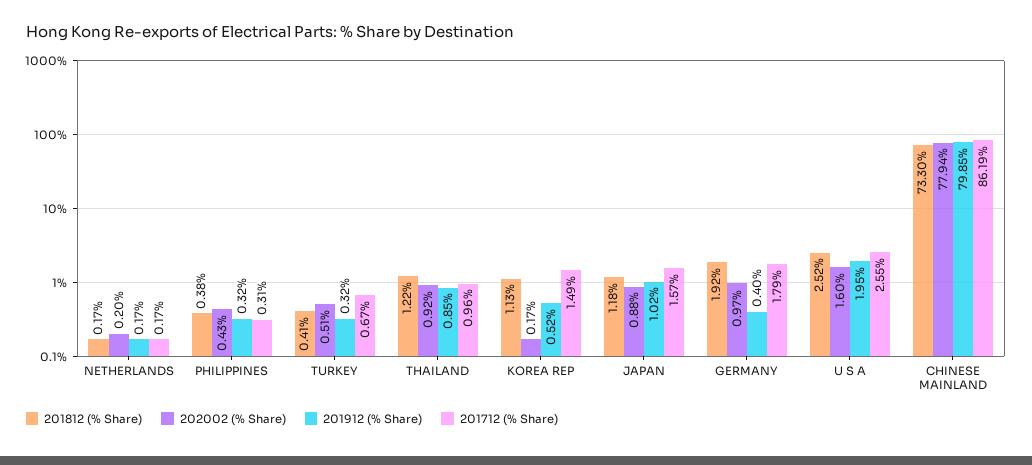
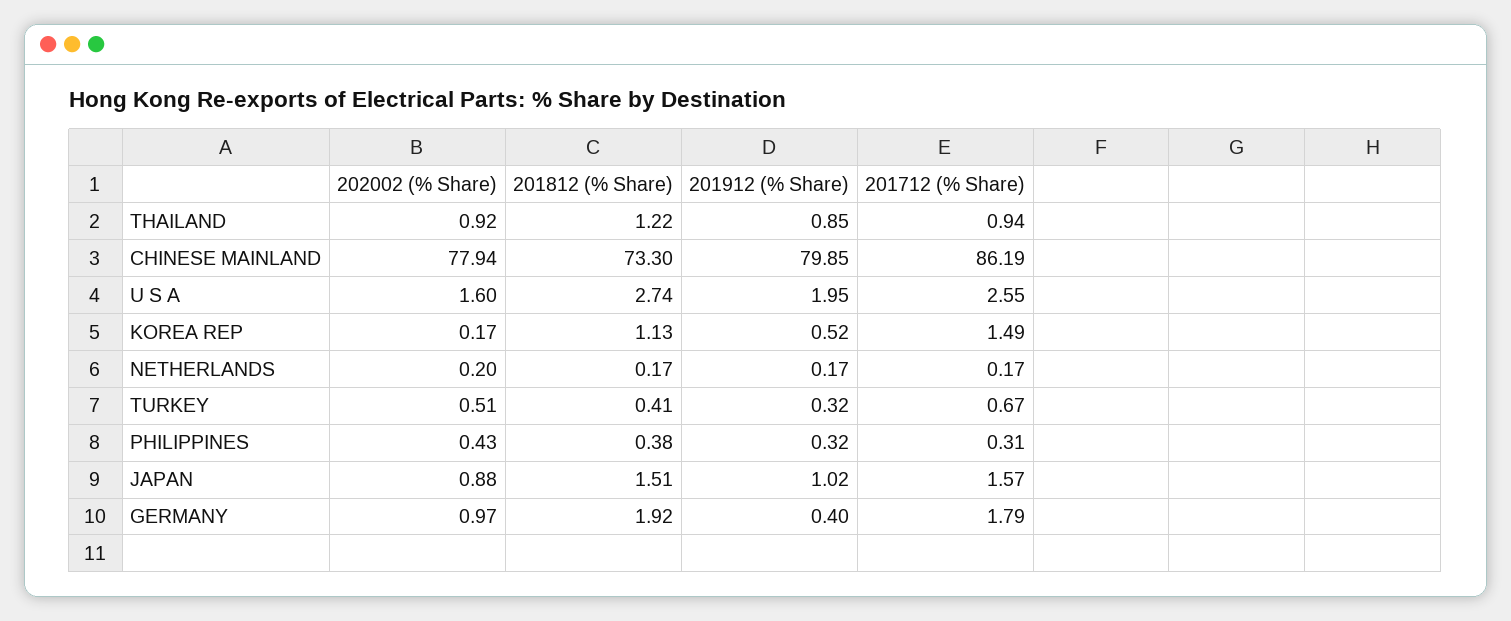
201712 (% Share), THAILAND: 0.96 -> 0.94
201812 (% Share), JAPAN: 1.18 -> 1.51
201812 (% Share), U S A: 2.52 -> 2.74

